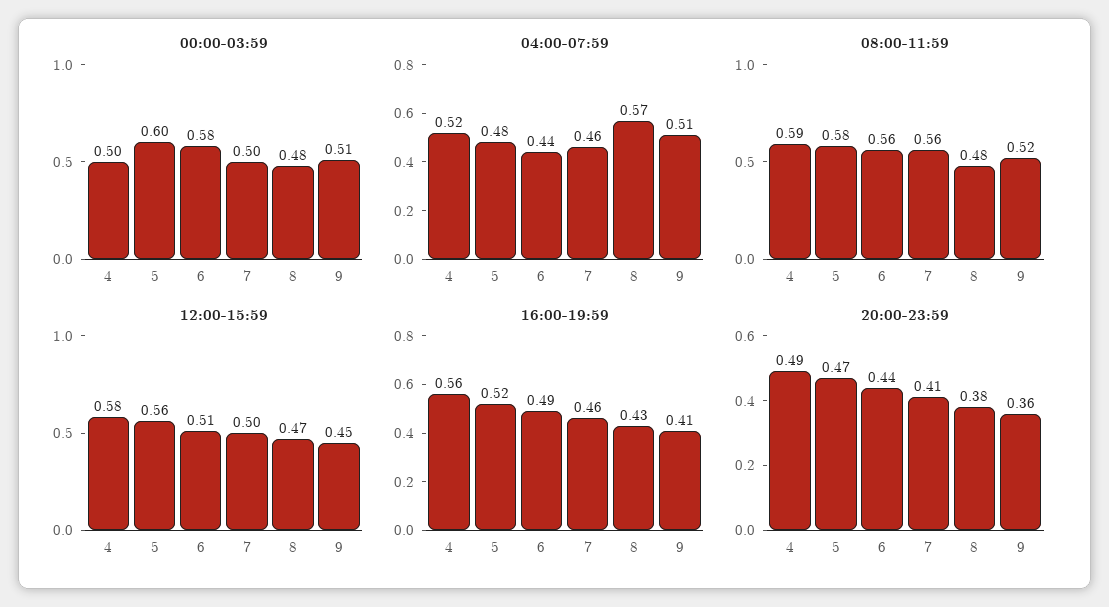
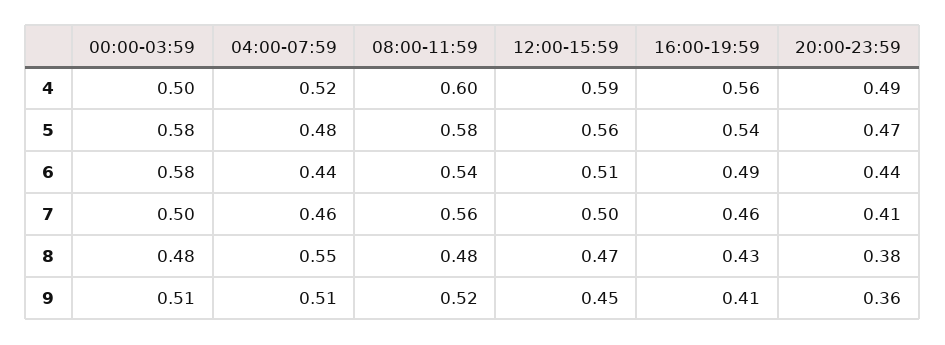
00:00-03:59, 5: 0.6 -> 0.58
04:00-07:59, 8: 0.57 -> 0.55
08:00-11:59, 4: 0.59 -> 0.6
08:00-11:59, 6: 0.56 -> 0.54
12:00-15:59, 4: 0.58 -> 0.59
16:00-19:59, 5: 0.52 -> 0.54

